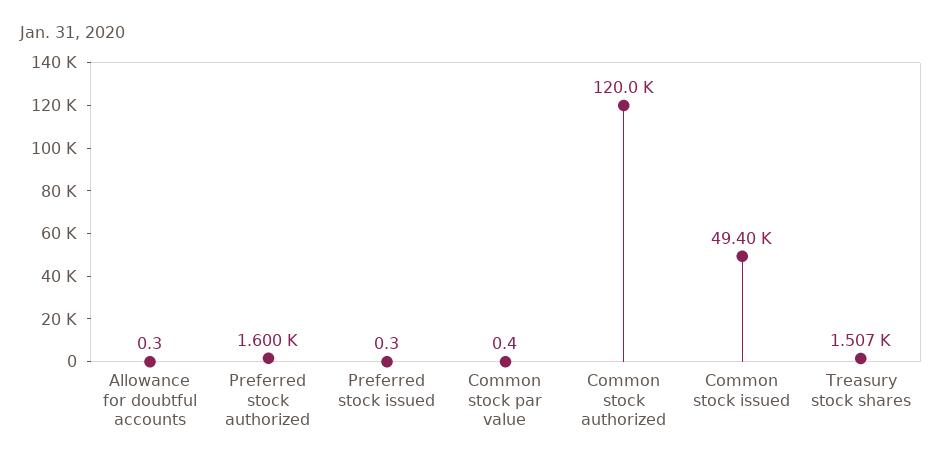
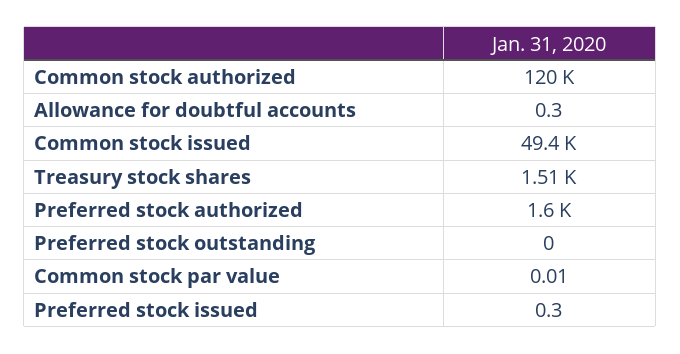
Common stock par value: 0.4 -> 0.01
Preferred stock outstanding: none -> 0

